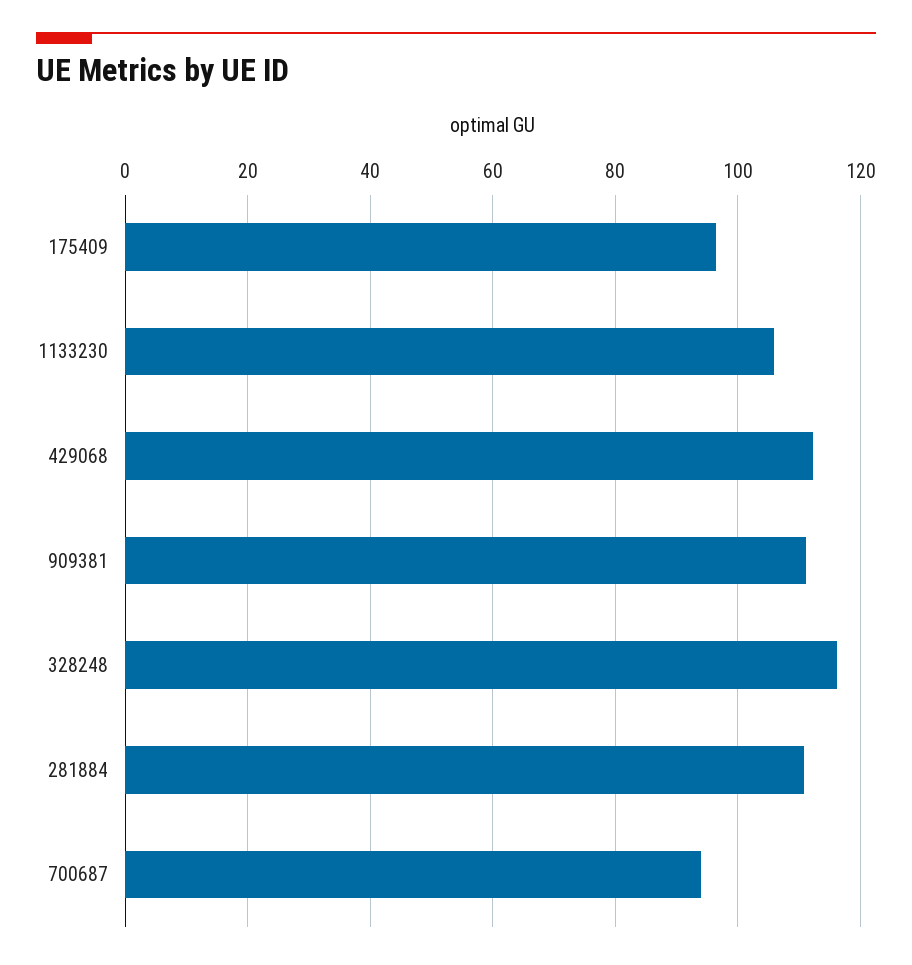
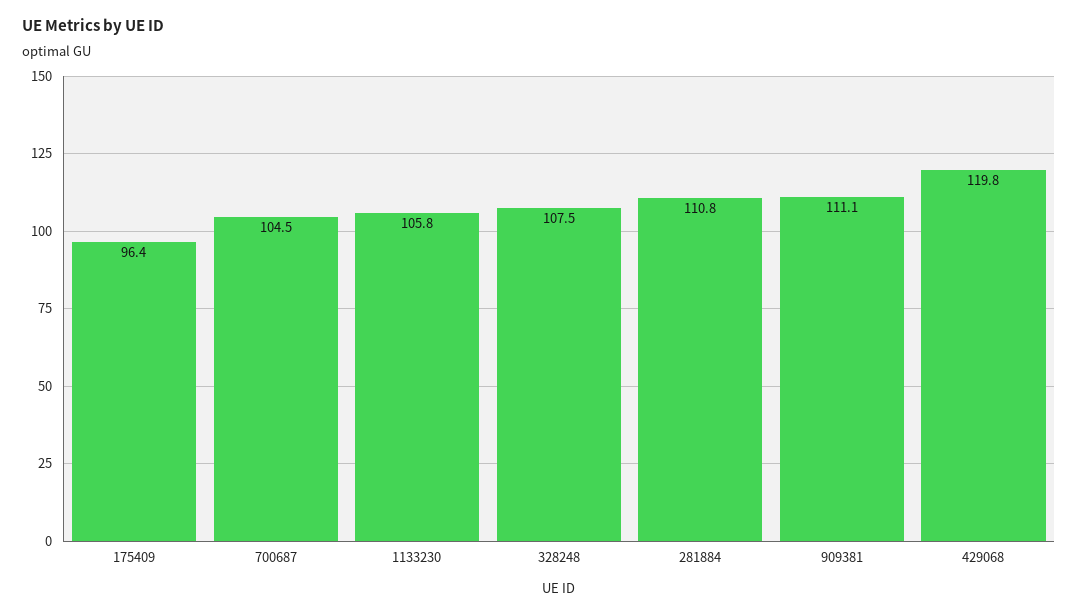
429068: 112 -> 119.8
328248: 116 -> 107.5
700687: 94 -> 104.5

